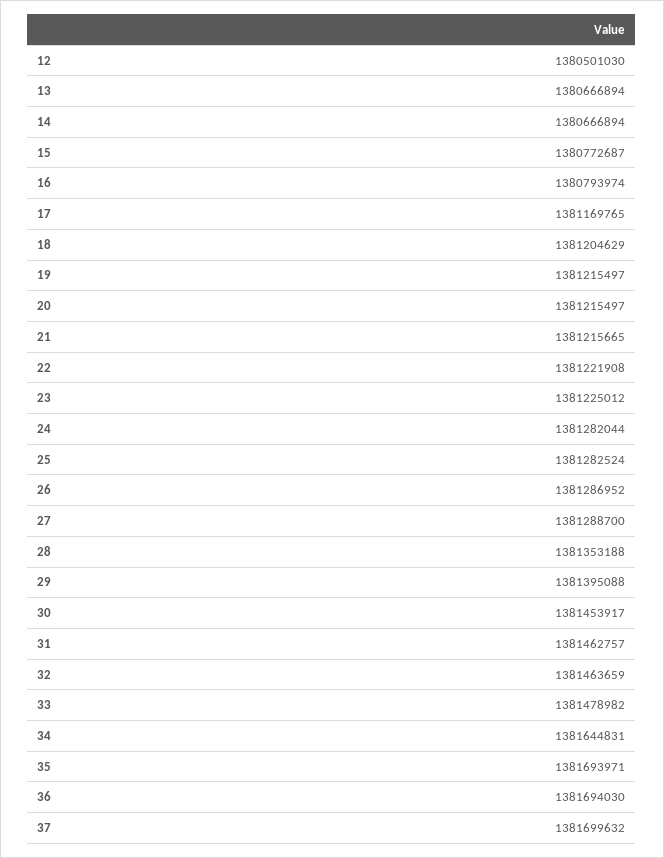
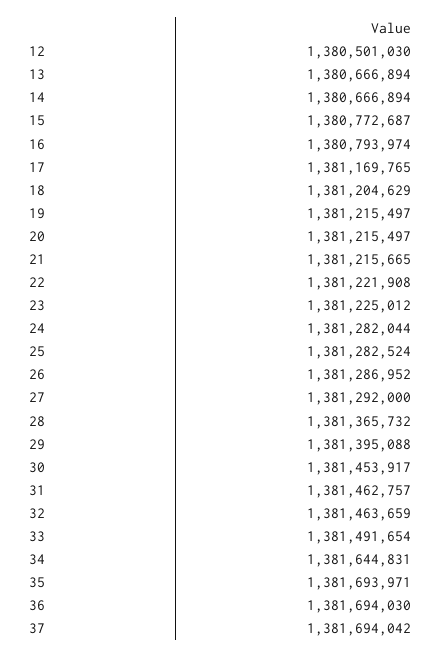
27: 1381288700 -> 1381292000
28: 1381353188 -> 1381365732
33: 1381478982 -> 1381491654
37: 1381699632 -> 1381694042

